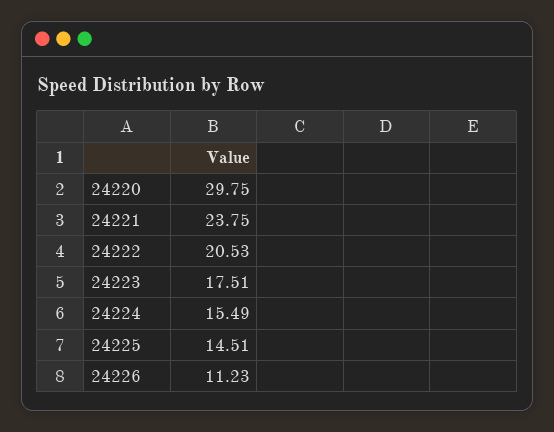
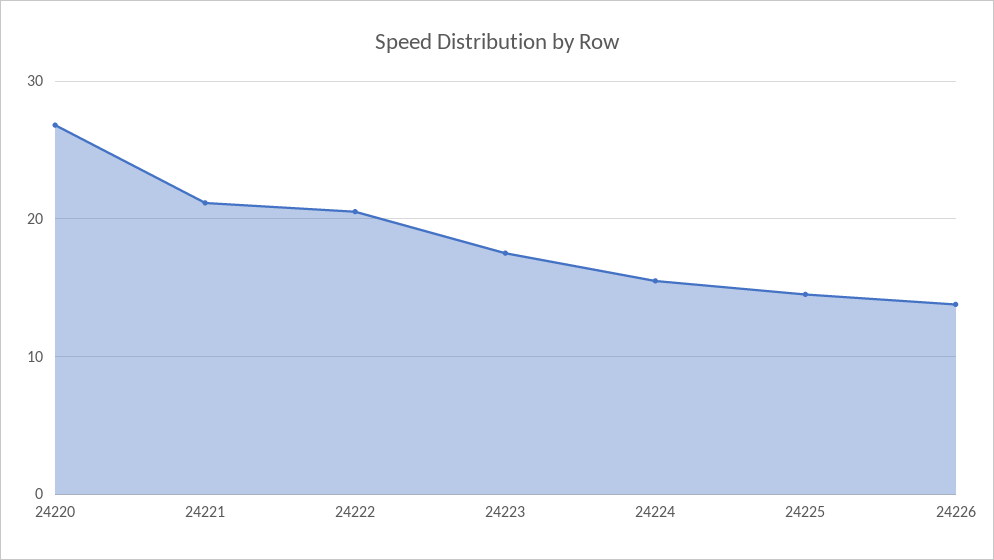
24220: 29.75 -> 27
24221: 23.75 -> 21
24226: 11.23 -> 14

